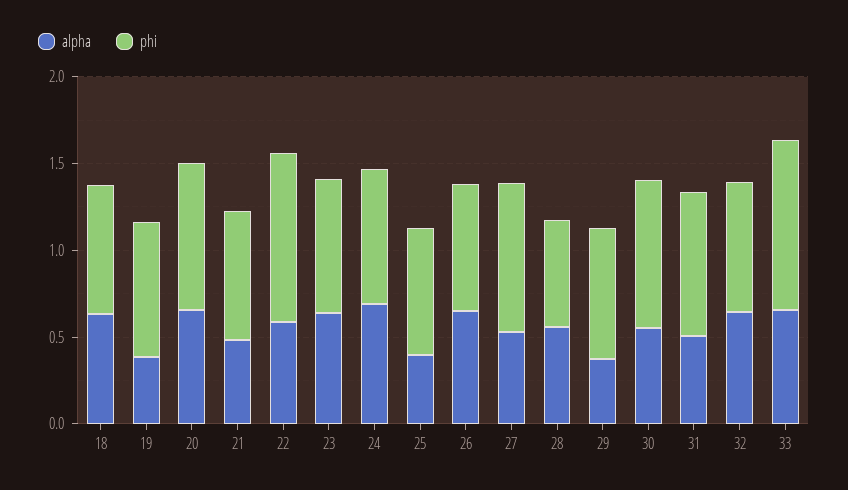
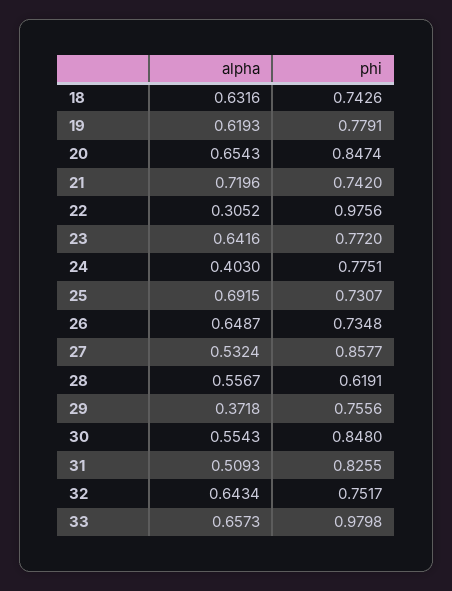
alpha, 19: 0.4 -> 0.6193
alpha, 21: 0.5 -> 0.7196
alpha, 22: 0.6 -> 0.3052
alpha, 24: 0.7 -> 0.403
alpha, 25: 0.4 -> 0.6915

